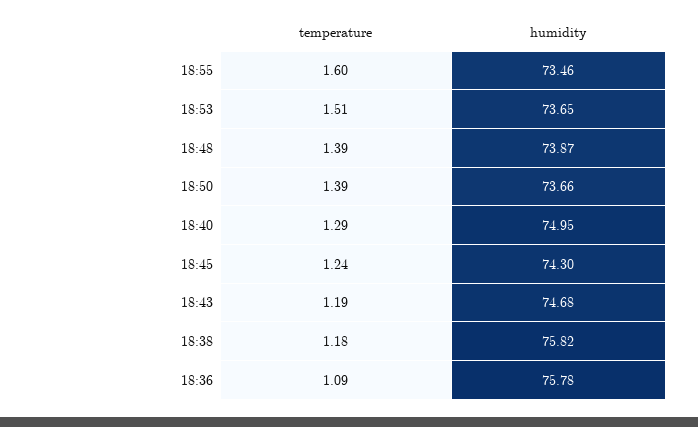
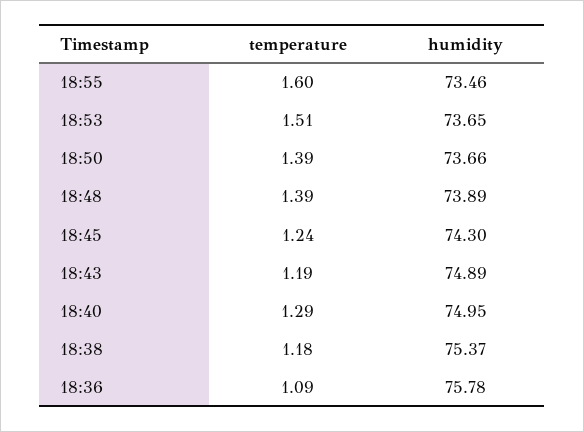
humidity, 18:48: 73.87 -> 73.89
humidity, 18:43: 74.68 -> 74.89
humidity, 18:38: 75.82 -> 75.37

